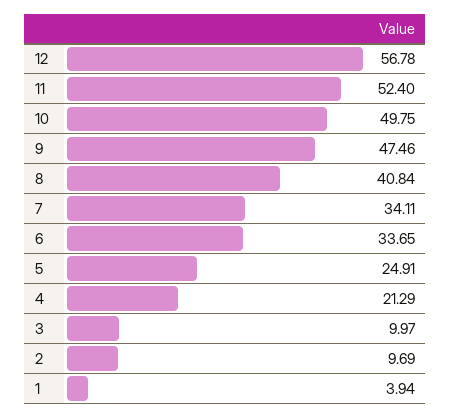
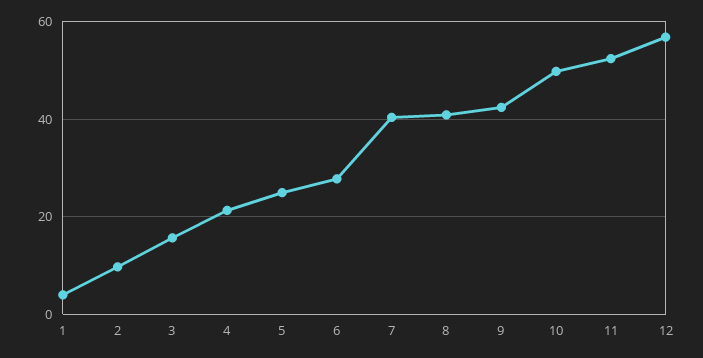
9: 47.46 -> 42
7: 34.11 -> 40
6: 33.65 -> 28
3: 9.97 -> 16

